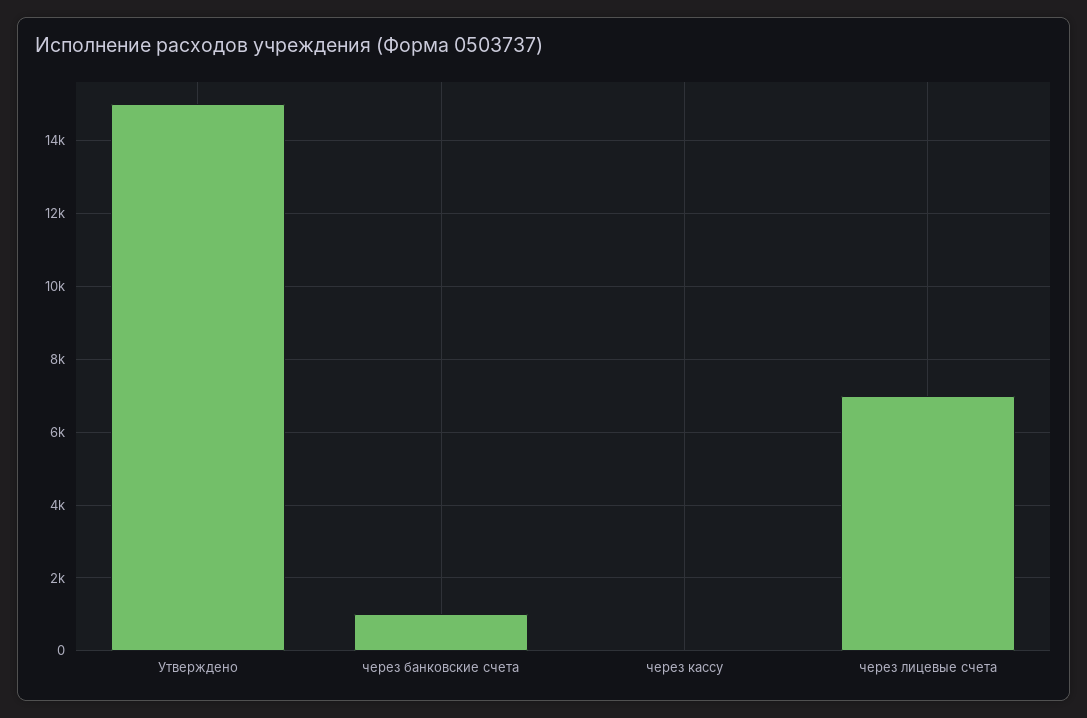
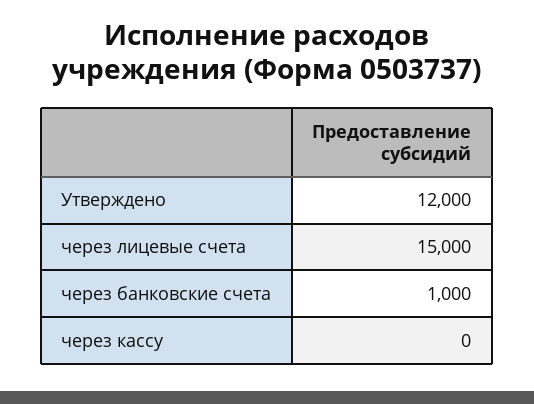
Утверждено: 15000 -> 12000
через лицевые счета: 7000 -> 15000

